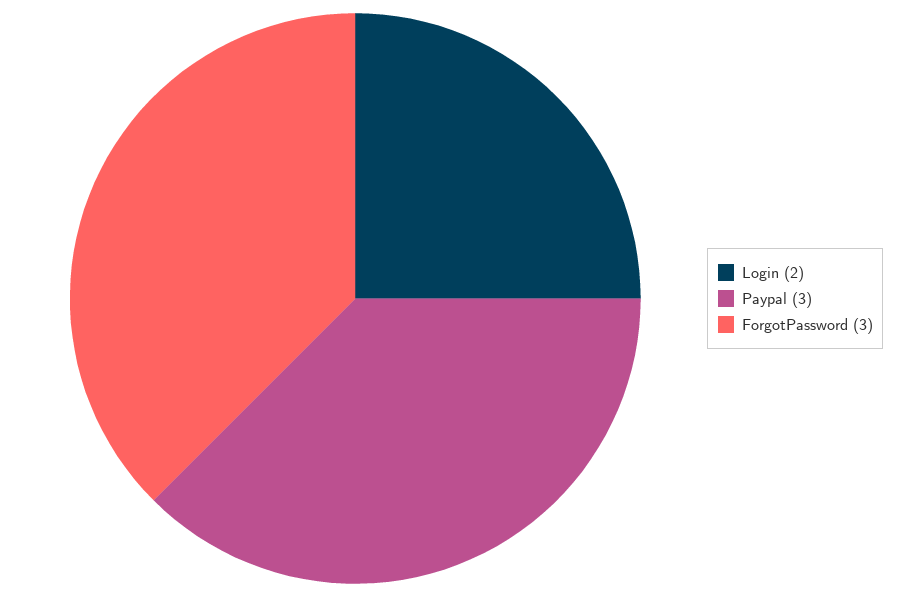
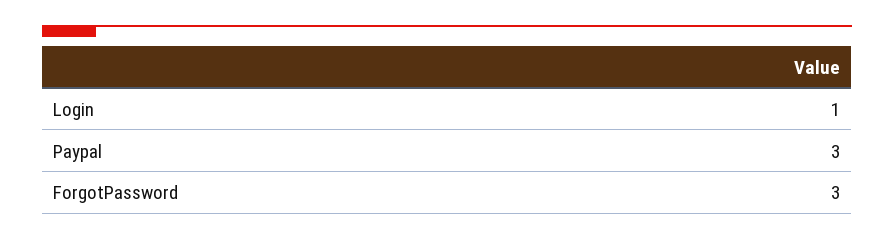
Login: 2 -> 1

